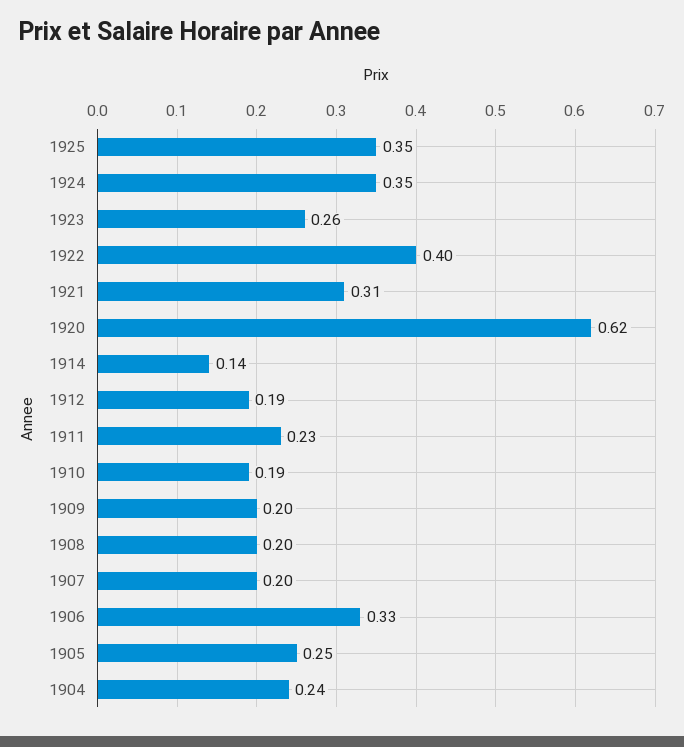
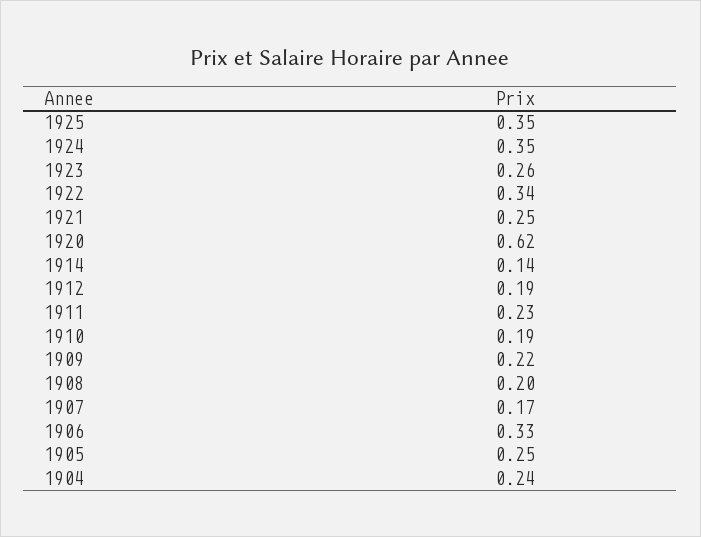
1922: 0.4 -> 0.34
1921: 0.31 -> 0.25
1909: 0.2 -> 0.22
1907: 0.2 -> 0.17

